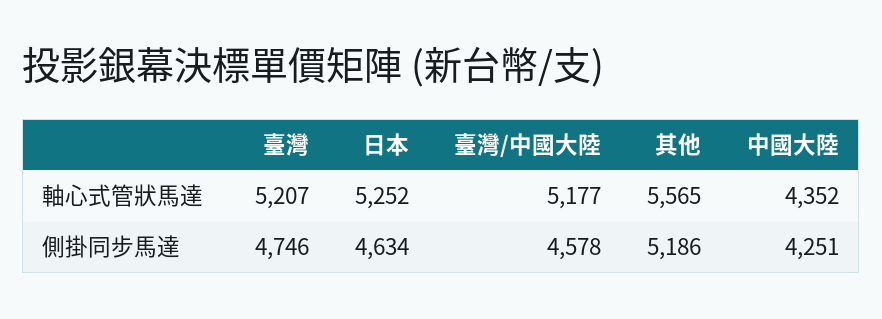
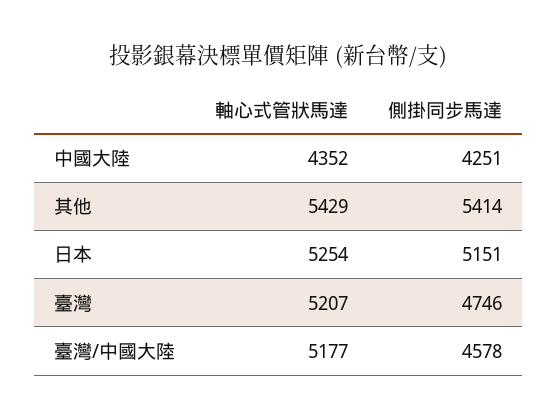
日本, 軸心式管狀馬達: 5252 -> 5254
其他, 軸心式管狀馬達: 5565 -> 5429
日本, 側掛同步馬達: 4634 -> 5151
其他, 側掛同步馬達: 5186 -> 5414

